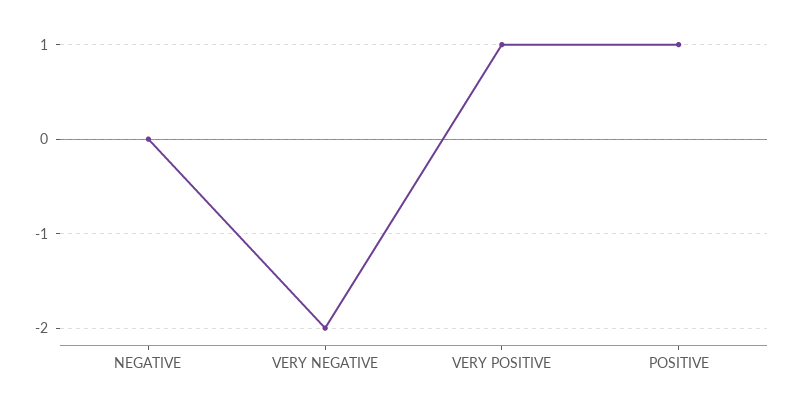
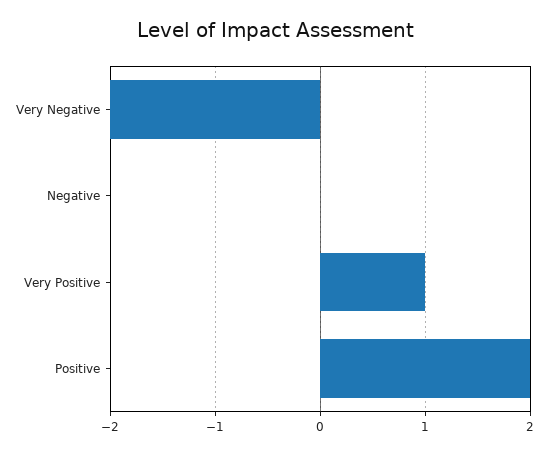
POSITIVE: 1 -> 2

